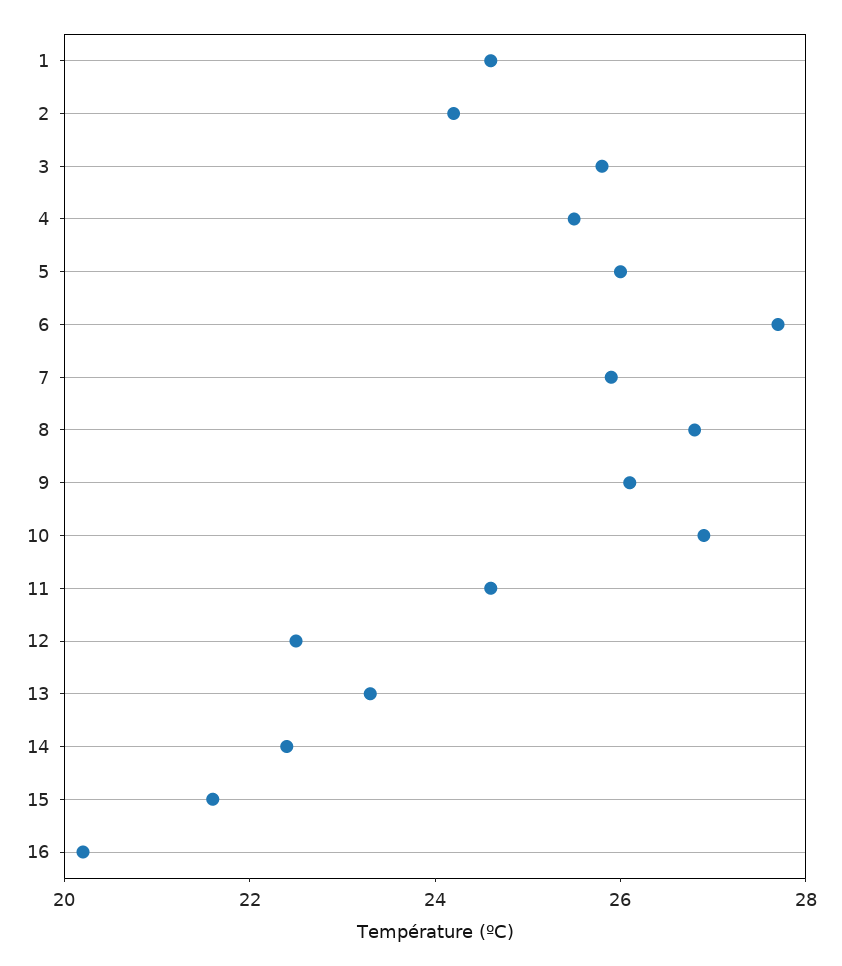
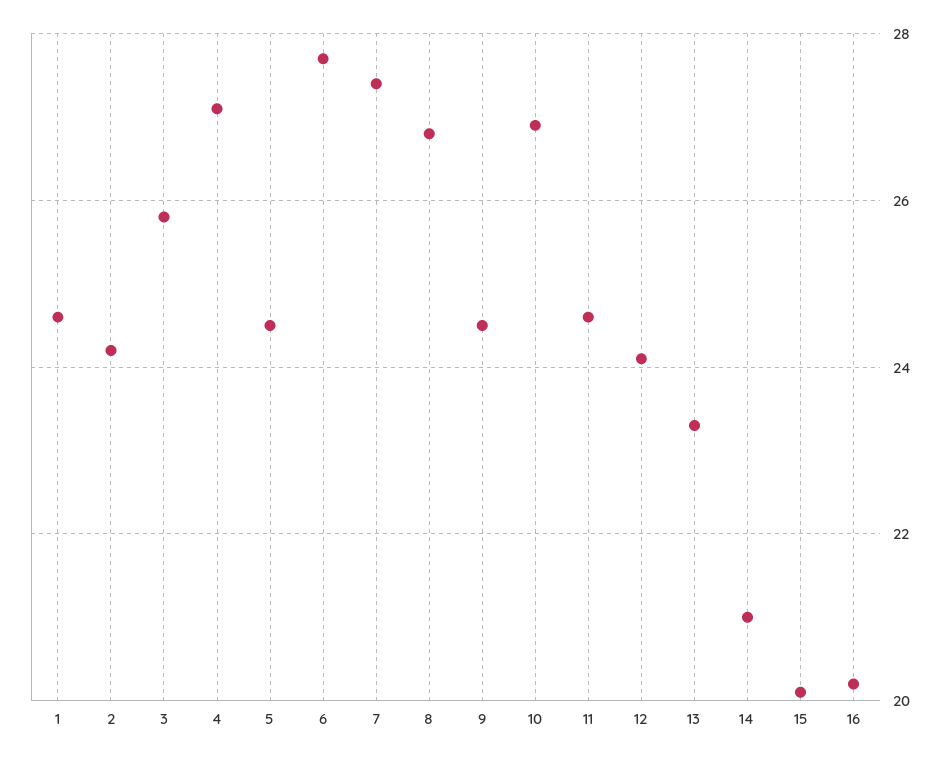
4: 25.5 -> 27
5: 26 -> 24.5
7: 26 -> 27.5
9: 26 -> 24.5
12: 22.5 -> 24
14: 22.5 -> 21
15: 21.5 -> 20

